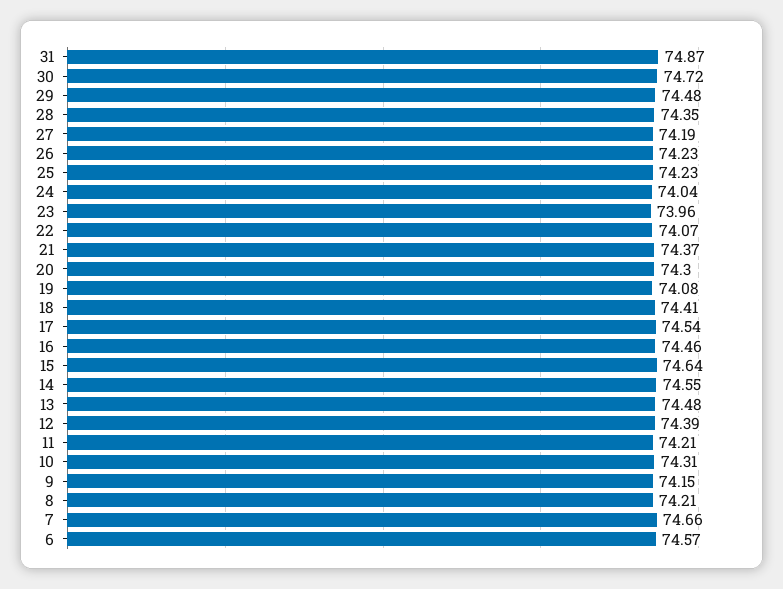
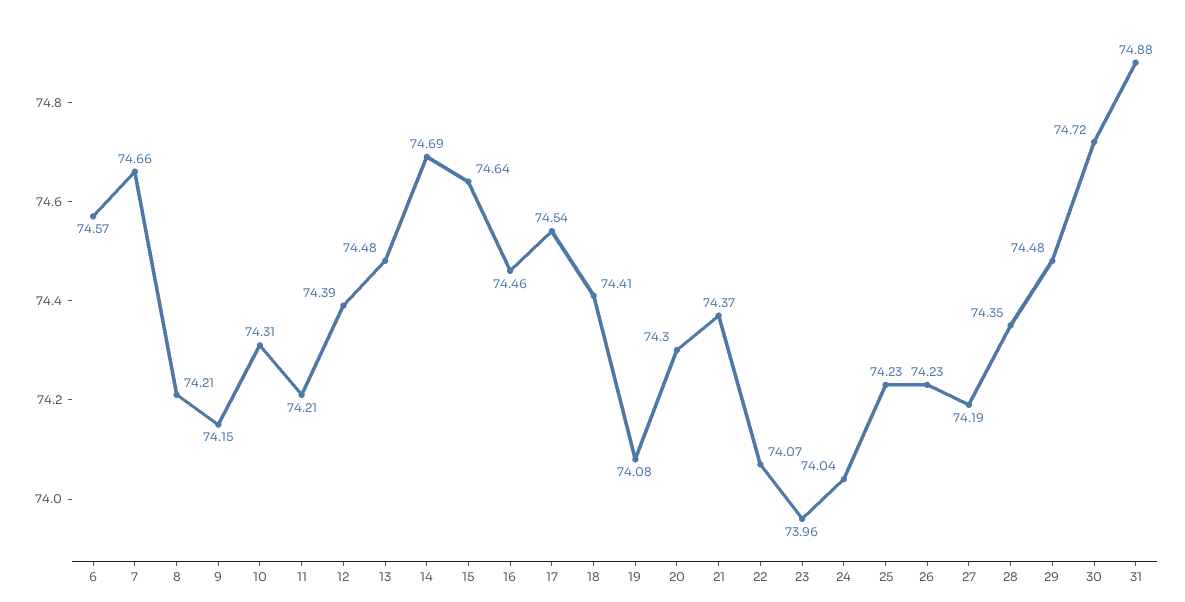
31: 74.87 -> 74.88
14: 74.55 -> 74.69

